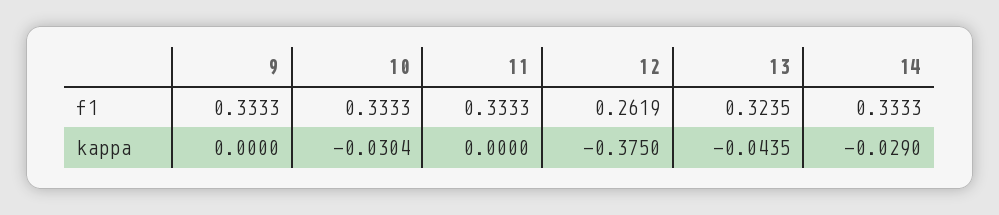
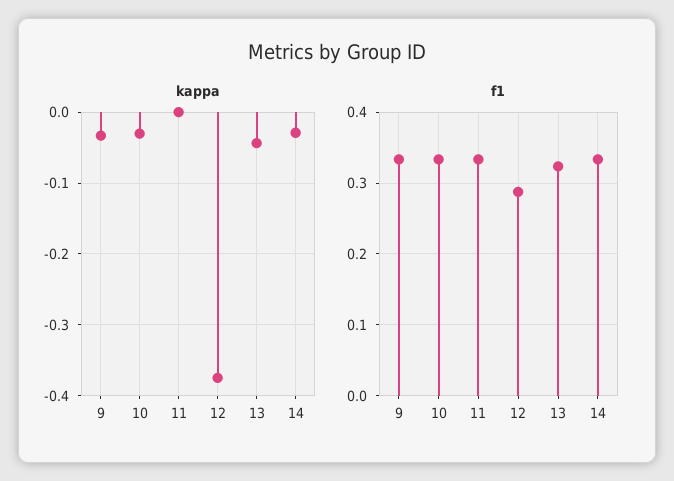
f1, 12: 0.2619 -> 0.29
kappa, 9: 0 -> -0.03

